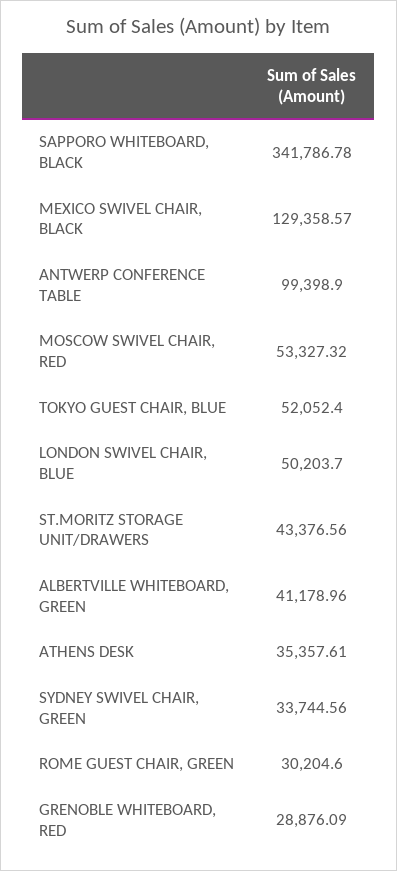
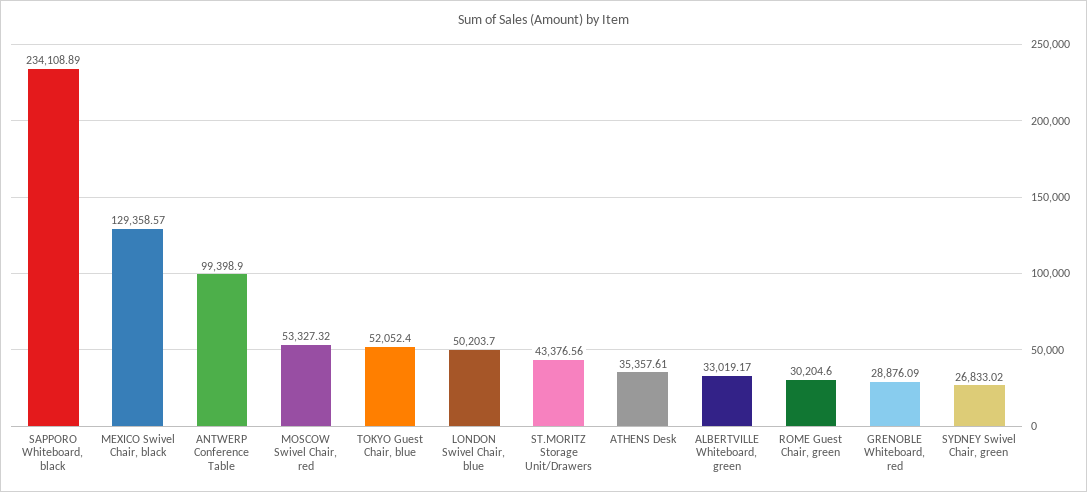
SAPPORO WHITEBOARD, BLACK: 341786.78 -> 234108.89
ALBERTVILLE WHITEBOARD, GREEN: 41178.96 -> 33019.17
SYDNEY SWIVEL CHAIR, GREEN: 33744.56 -> 26833.02

